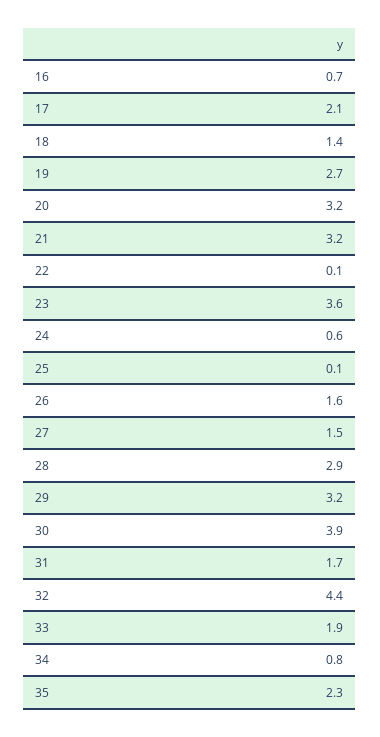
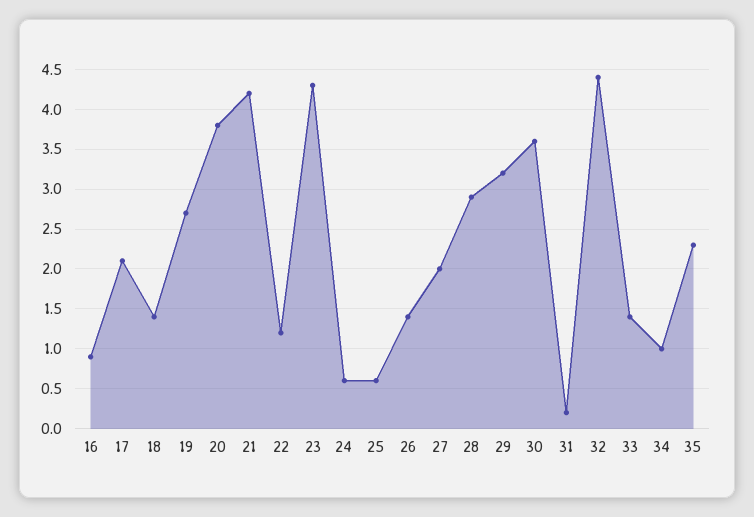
16: 0.7 -> 0.9
20: 3.2 -> 3.8
21: 3.2 -> 4.2
22: 0.1 -> 1.2
23: 3.6 -> 4.3
25: 0.1 -> 0.6
26: 1.6 -> 1.4
27: 1.5 -> 2
30: 3.9 -> 3.6
31: 1.7 -> 0.2
33: 1.9 -> 1.4
34: 0.8 -> 1

